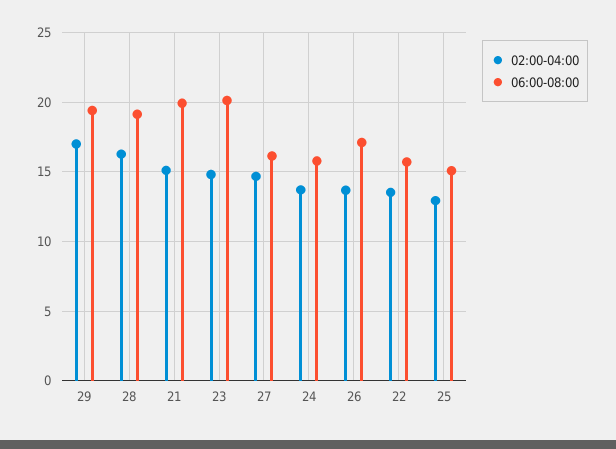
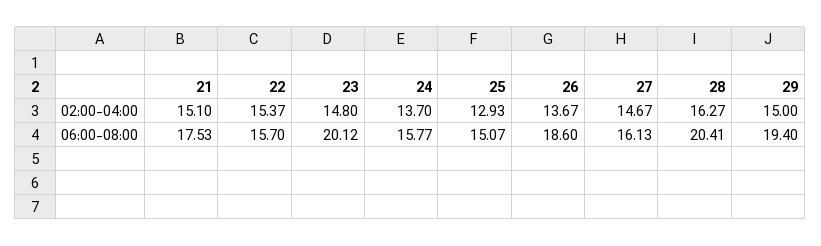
02:00-04:00, 29: 17 -> 15
06:00-08:00, 28: 19 -> 20.41
06:00-08:00, 21: 20 -> 17.53
06:00-08:00, 26: 17 -> 18.6
02:00-04:00, 22: 13.5 -> 15.37

